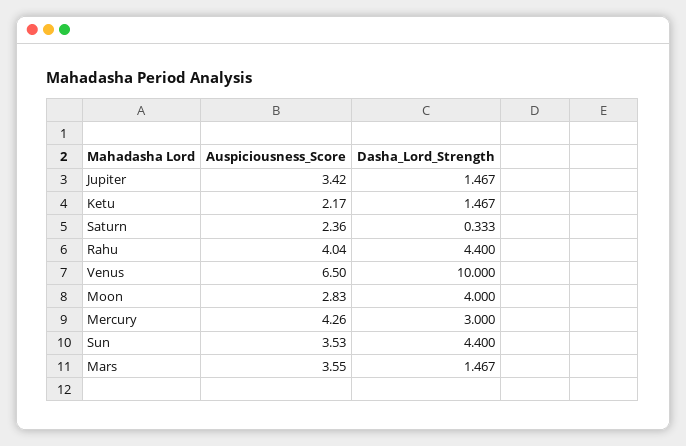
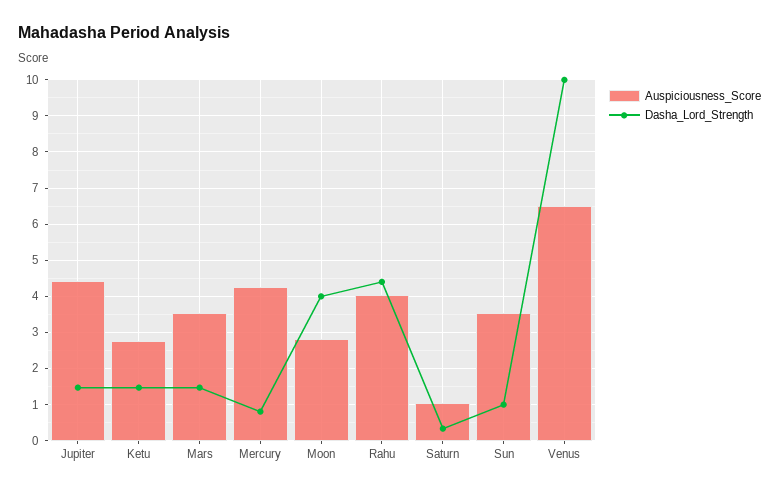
Auspiciousness_Score, Jupiter: 3.42 -> 4.4
Auspiciousness_Score, Ketu: 2.17 -> 2.8
Auspiciousness_Score, Saturn: 2.36 -> 1
Dasha_Lord_Strength, Mercury: 3 -> 0.8
Dasha_Lord_Strength, Sun: 4.4 -> 1

